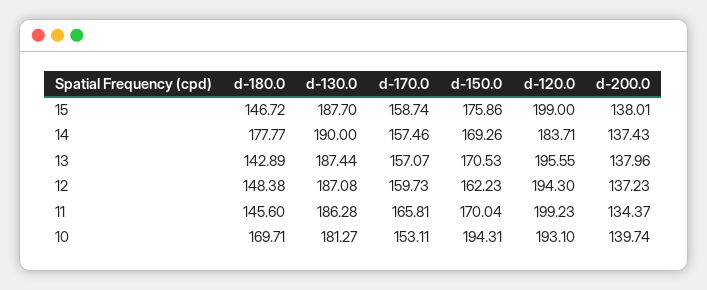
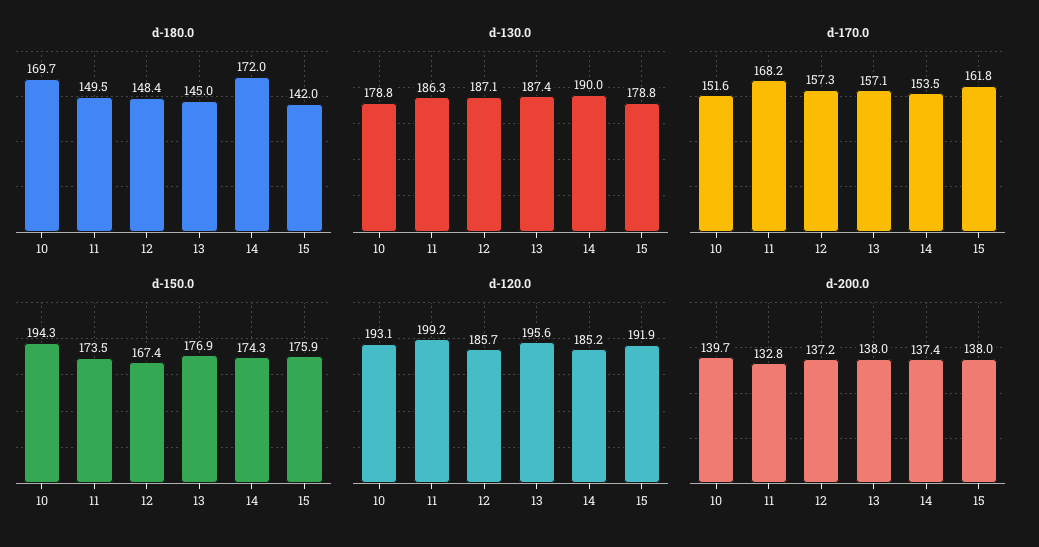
d-180.0, 15: 146.72 -> 142
d-130.0, 15: 187.7 -> 178.8
d-170.0, 15: 158.74 -> 161.8
d-120.0, 15: 199 -> 191.9
d-180.0, 14: 177.77 -> 172
d-170.0, 14: 157.46 -> 153.5
d-150.0, 14: 169.26 -> 174.3
d-120.0, 14: 183.71 -> 185.2
d-180.0, 13: 142.89 -> 145
d-150.0, 13: 170.53 -> 176.9
d-170.0, 12: 159.73 -> 157.3
d-150.0, 12: 162.23 -> 167.4
d-120.0, 12: 194.3 -> 185.7
d-180.0, 11: 145.6 -> 149.5
d-170.0, 11: 165.81 -> 168.2
d-150.0, 11: 170.04 -> 173.5
d-200.0, 11: 134.37 -> 132.8
d-130.0, 10: 181.27 -> 178.8
d-170.0, 10: 153.11 -> 151.6

